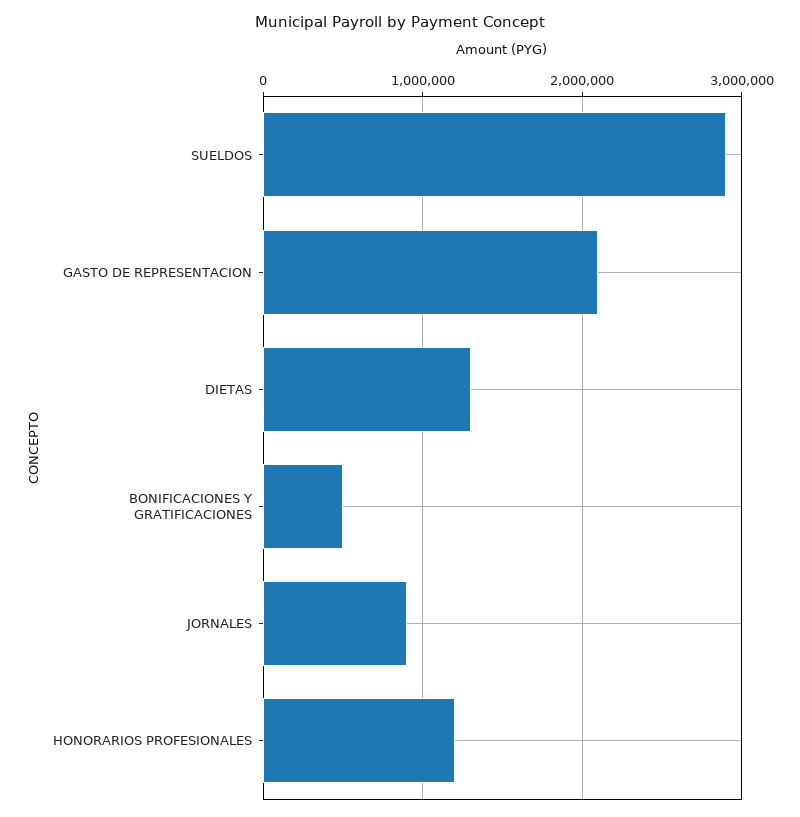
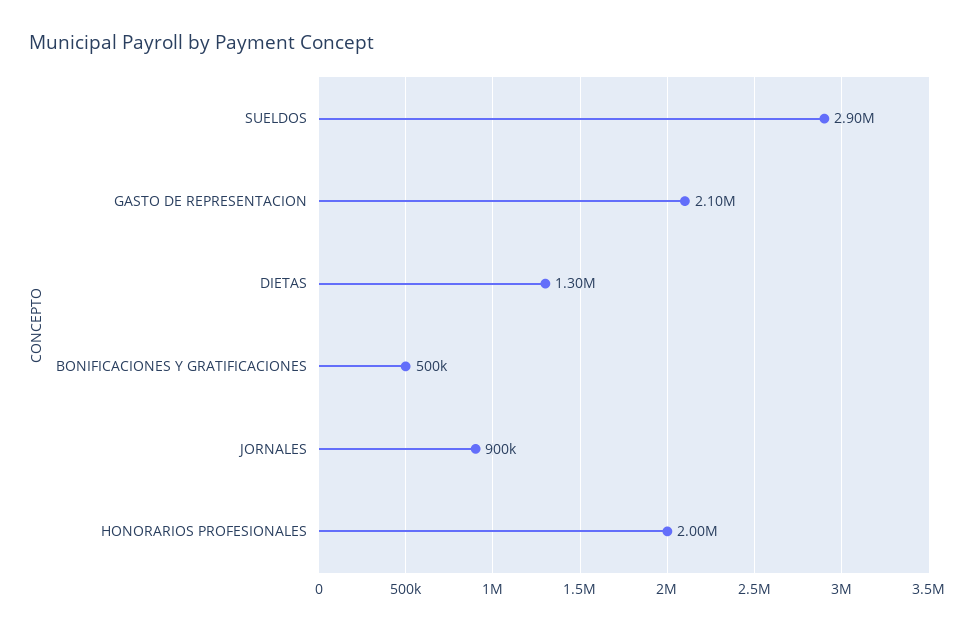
HONORARIOS PROFESIONALES: 1200000 -> 2000000

